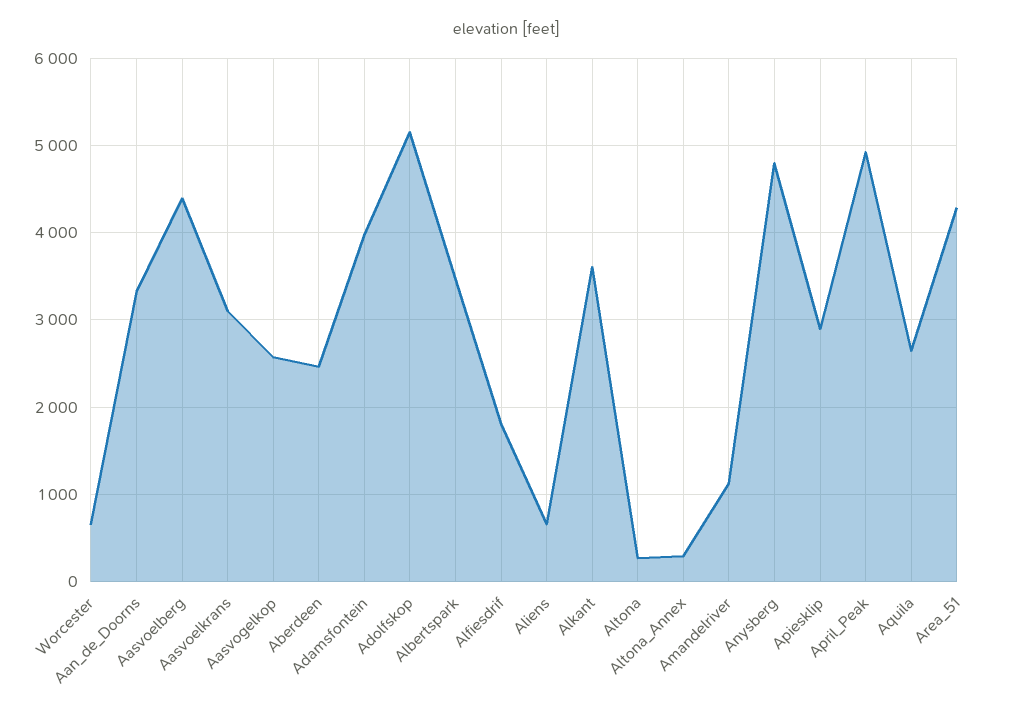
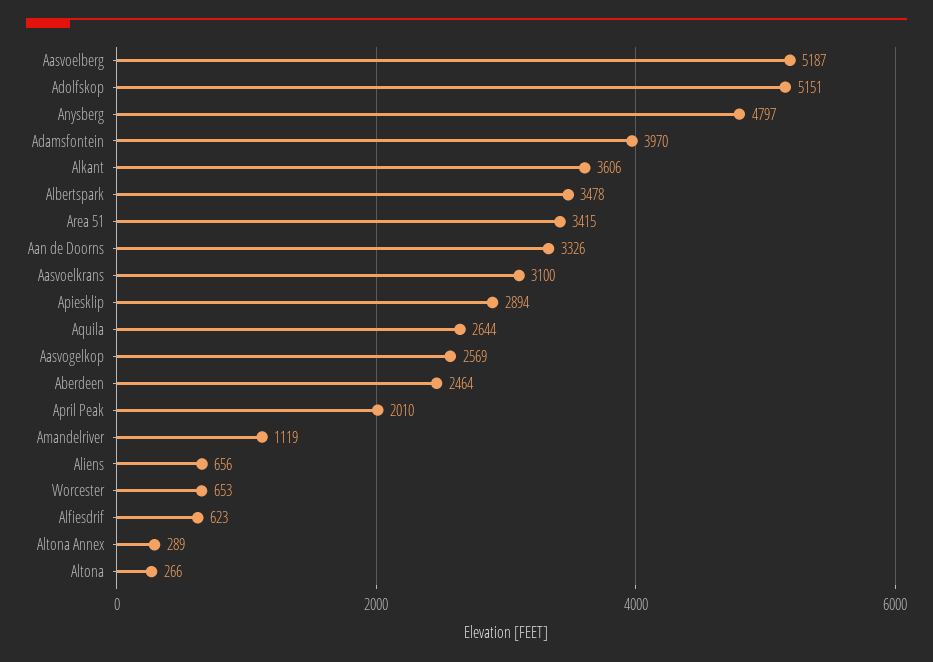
Aasvoelberg: 4400 -> 5187
Alfiesdrif: 1800 -> 623
April_Peak: 4900 -> 2010
Area_51: 4300 -> 3415

